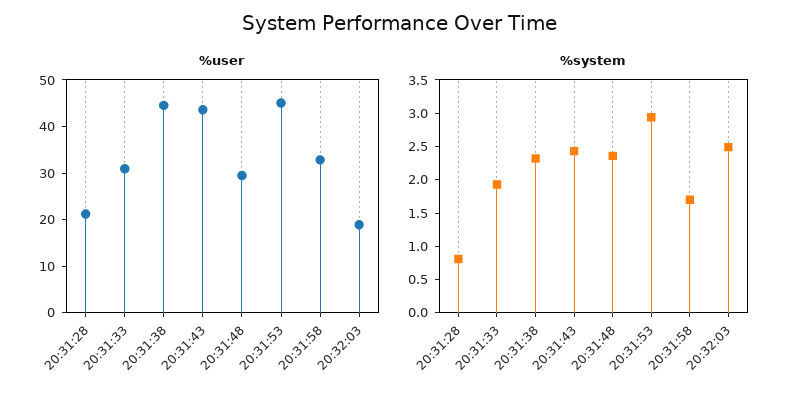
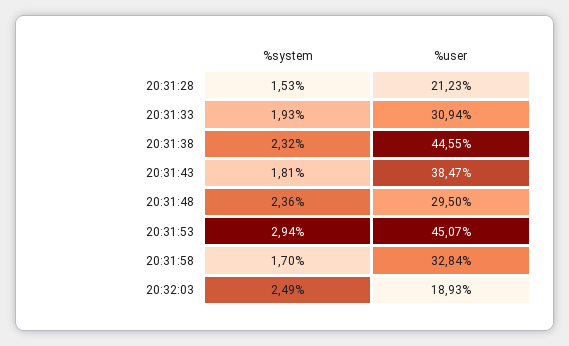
%user, 20:31:43: 44 -> 38.47
%system, 20:31:28: 0.75 -> 1.53
%system, 20:31:43: 2.5 -> 1.81

